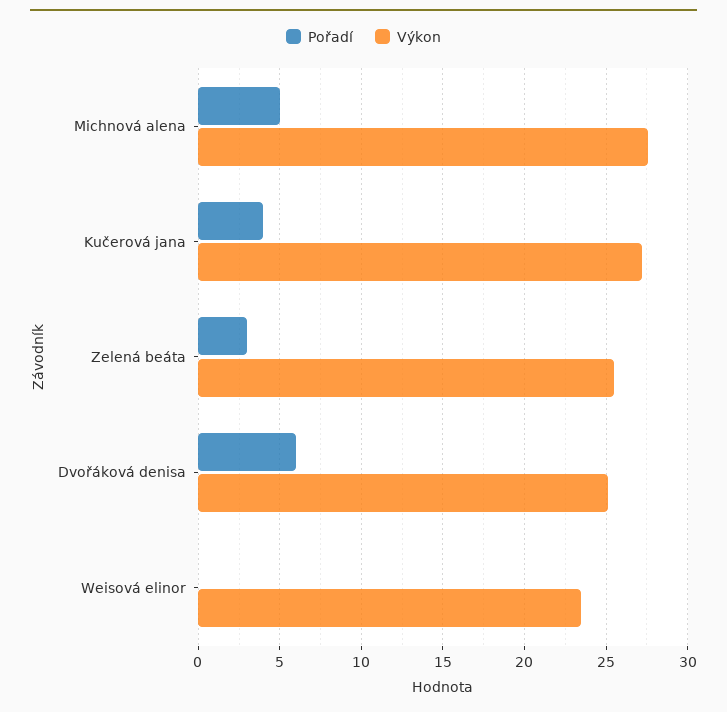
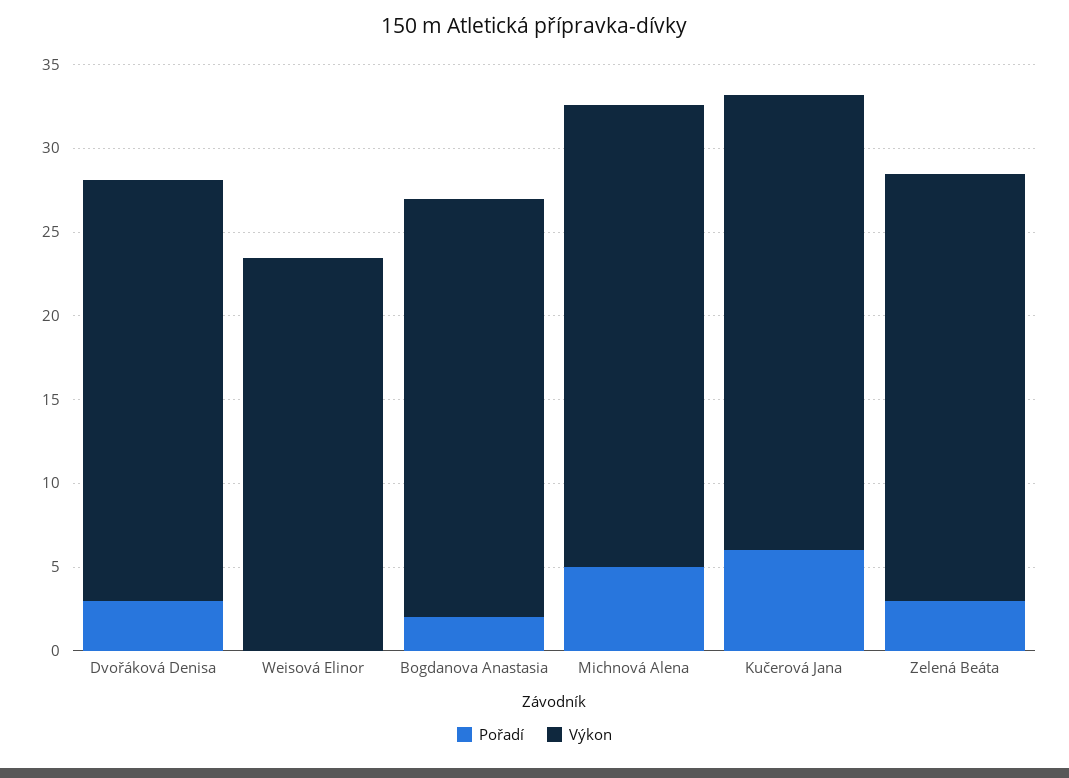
Pořadí, Kučerová jana: 4 -> 6
Pořadí, Dvořáková denisa: 6 -> 3
Pořadí, Bogdanova Anastasia: none -> 2
Výkon, Bogdanova Anastasia: none -> 25

